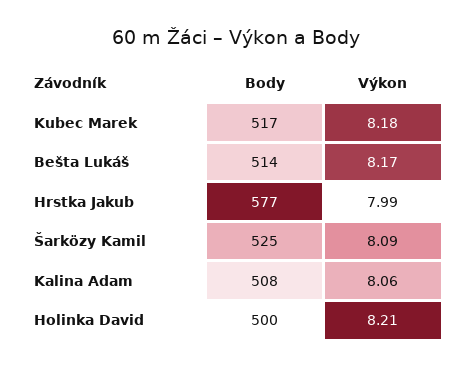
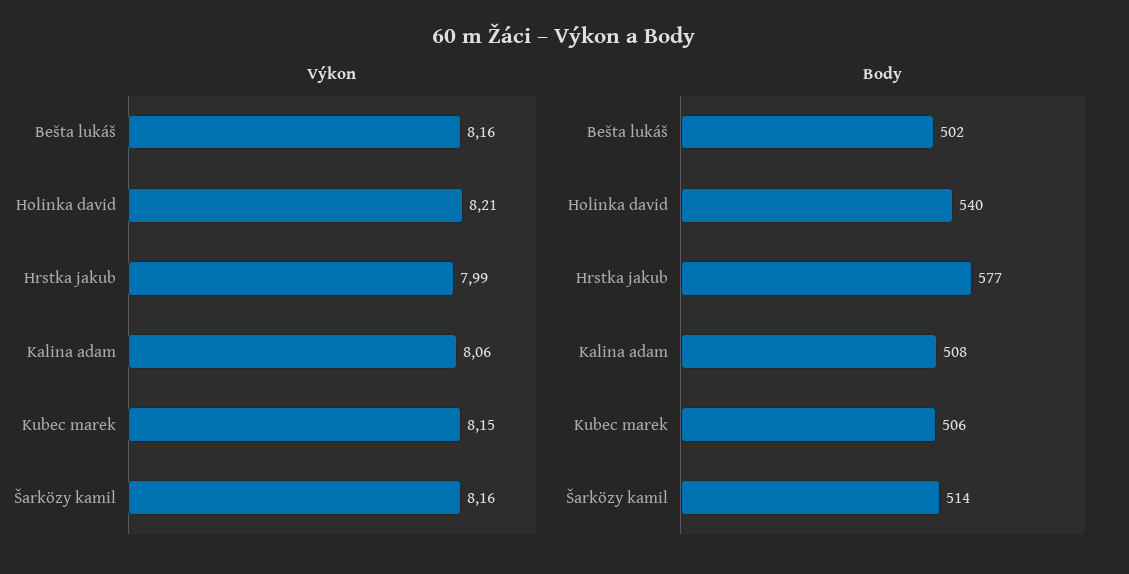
Body, Kubec Marek: 517 -> 506
Výkon, Kubec Marek: 8.18 -> 8.15
Body, Bešta Lukáš: 514 -> 502
Výkon, Bešta Lukáš: 8.17 -> 8.16
Body, Šarközy Kamil: 525 -> 514
Výkon, Šarközy Kamil: 8.09 -> 8.16
Body, Holinka David: 500 -> 540

